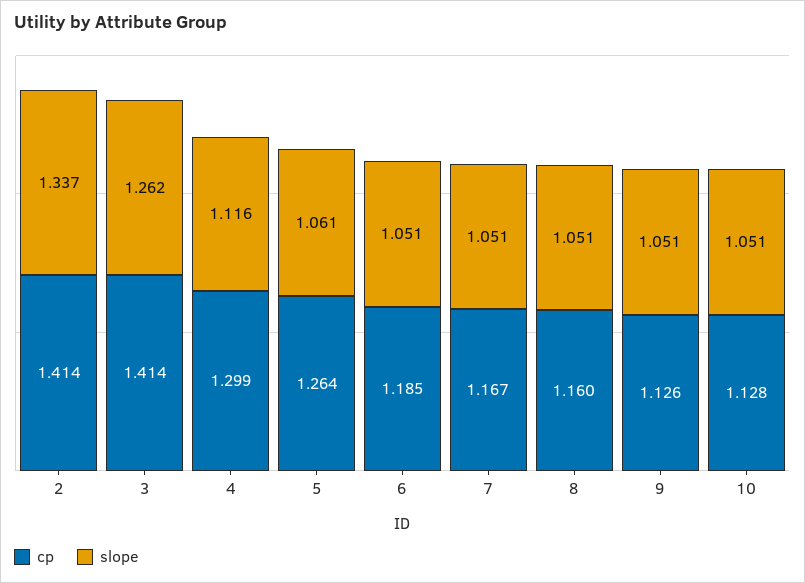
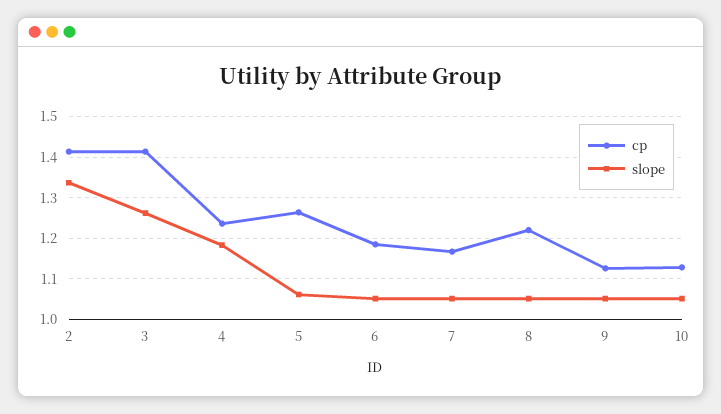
cp, 4: 1.299 -> 1.24
slope, 4: 1.116 -> 1.18
cp, 8: 1.16 -> 1.22

